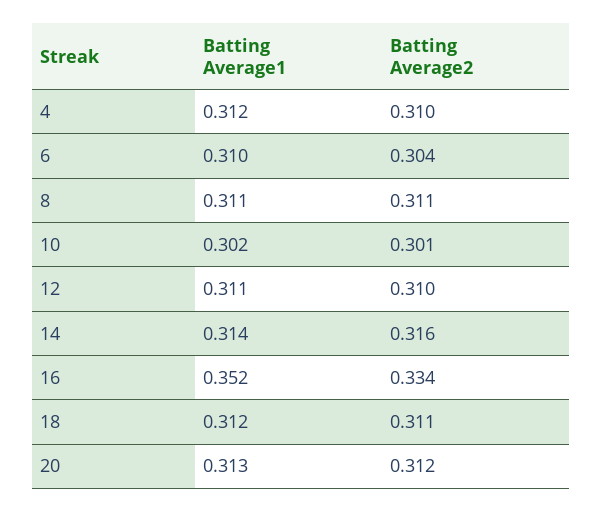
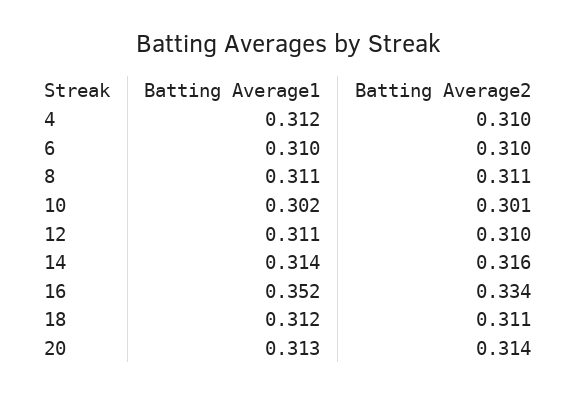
Batting Average2, 6: 0.304 -> 0.31
Batting Average2, 20: 0.312 -> 0.314

